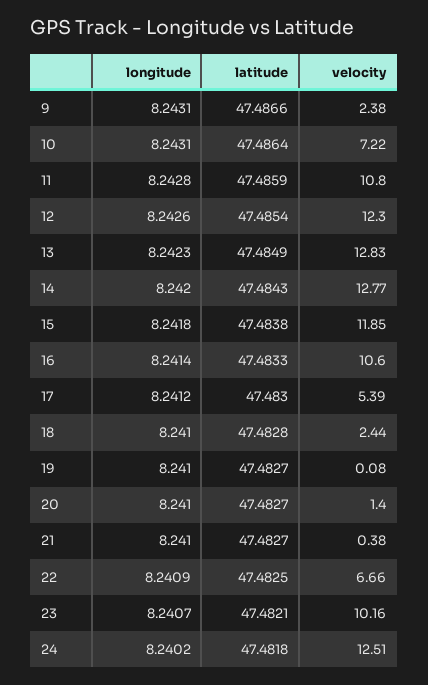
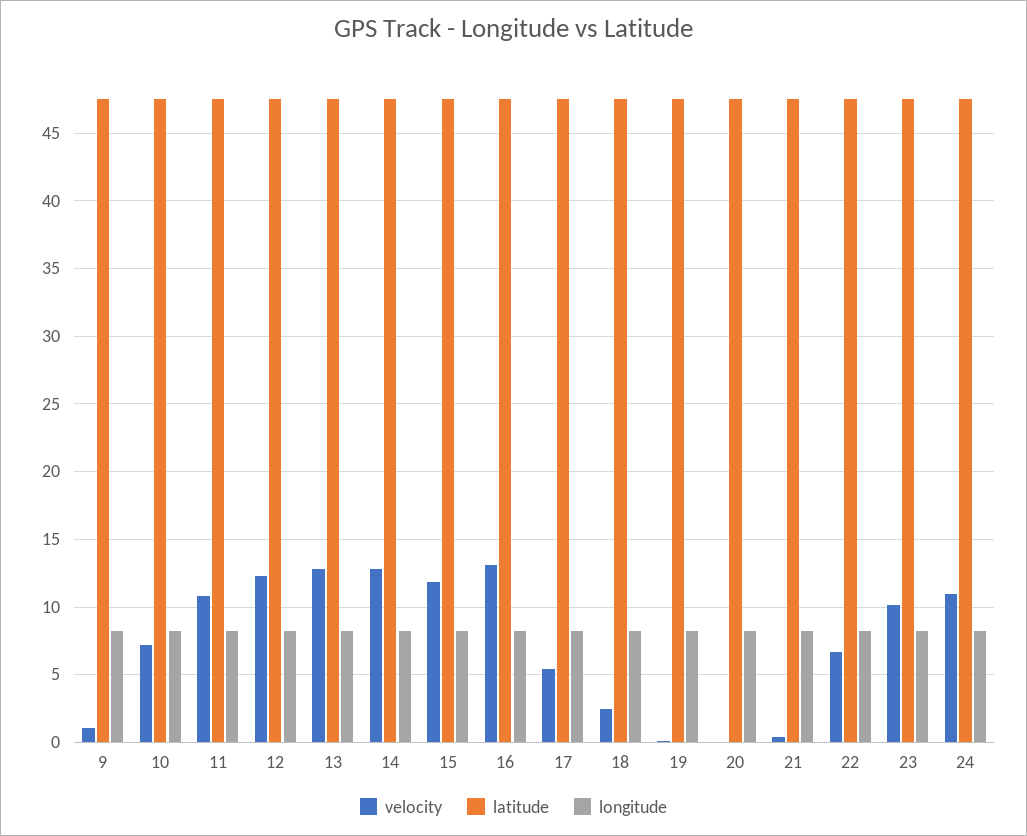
velocity, 9: 2.38 -> 1
velocity, 16: 10.6 -> 13
velocity, 20: 1.4 -> 0
velocity, 24: 12.51 -> 11

